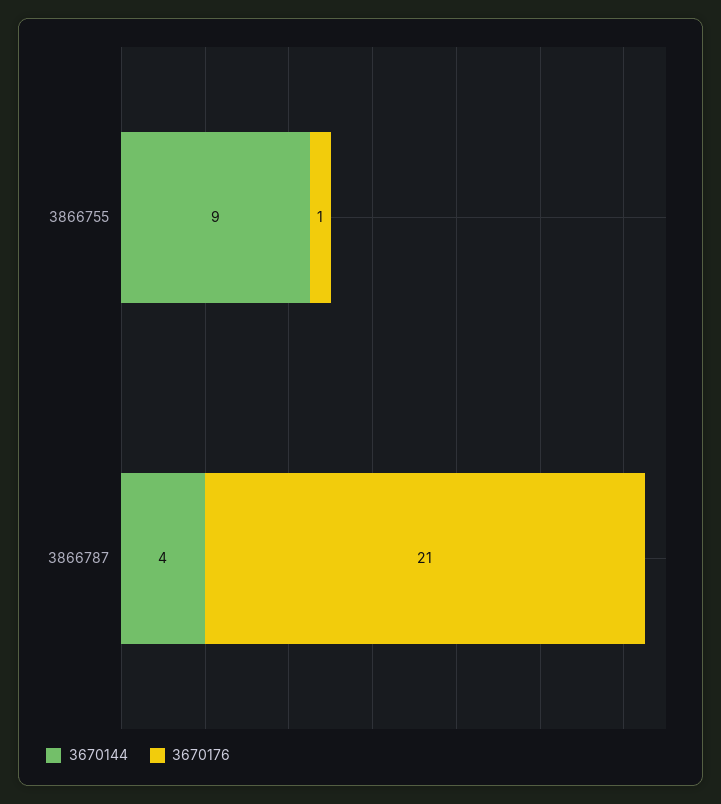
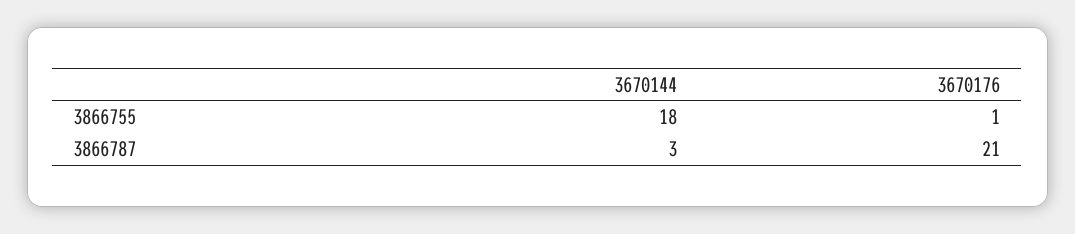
3670144, 3866755: 9 -> 18
3670144, 3866787: 4 -> 3

